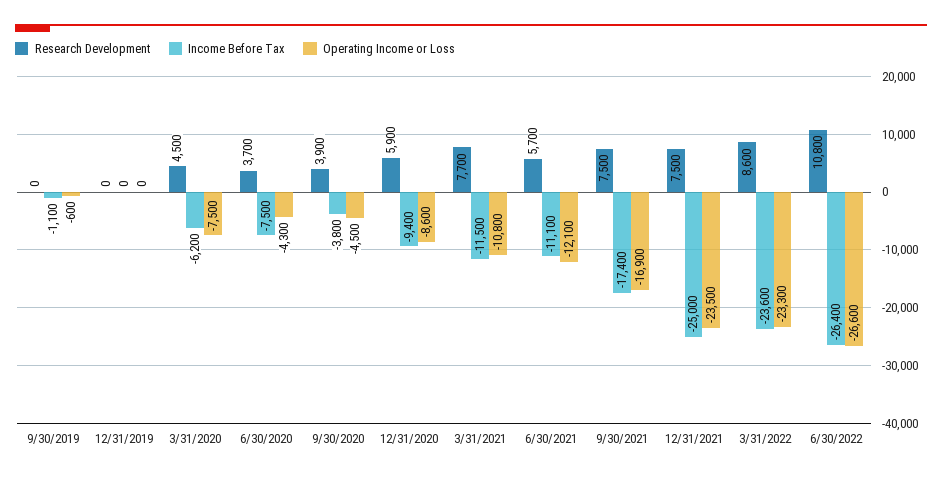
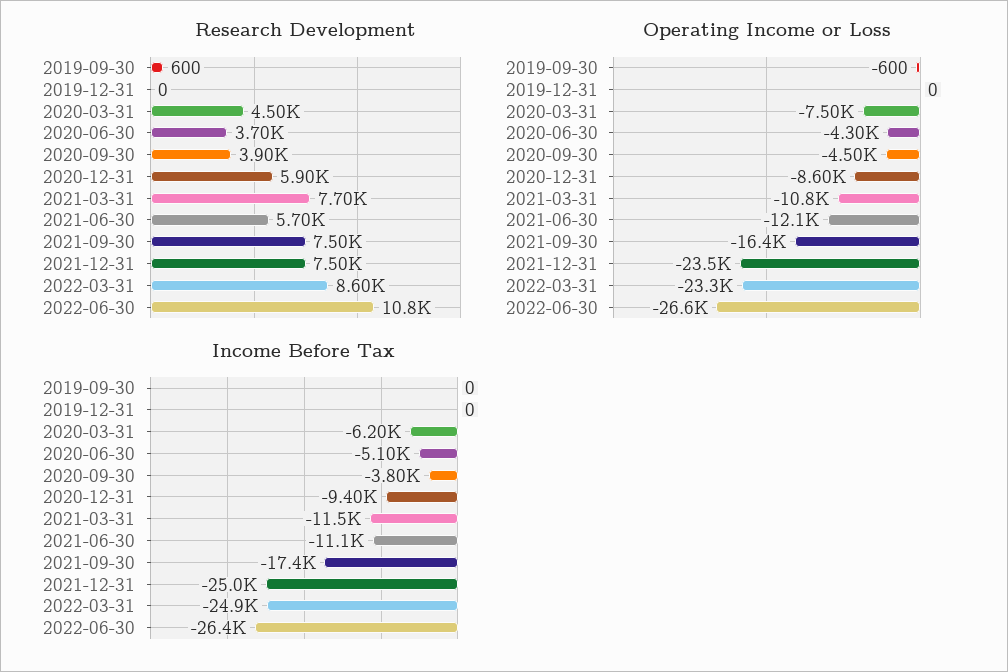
Research Development, 9/30/2019: 0 -> 600
Income Before Tax, 9/30/2019: -1100 -> 0
Income Before Tax, 6/30/2020: -7500 -> -5100
Operating Income or Loss, 9/30/2021: -16900 -> -16400
Income Before Tax, 3/31/2022: -23600 -> -24900

